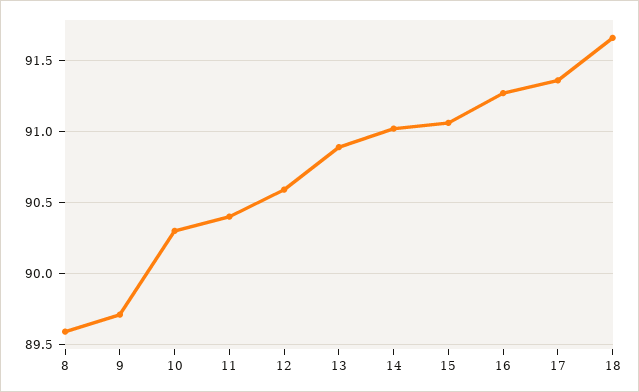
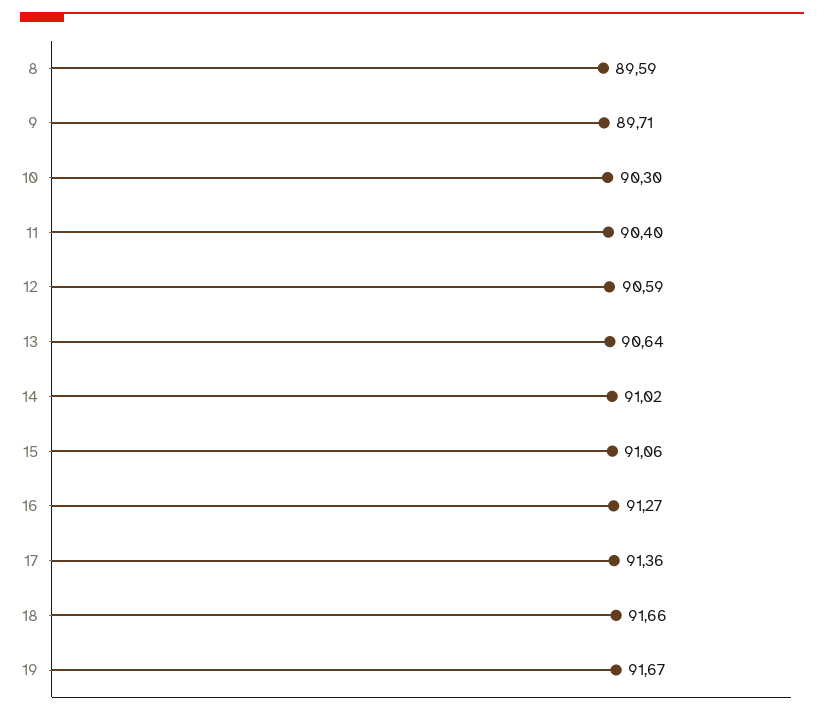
13: 90.9 -> 90.64
19: none -> 91.67

